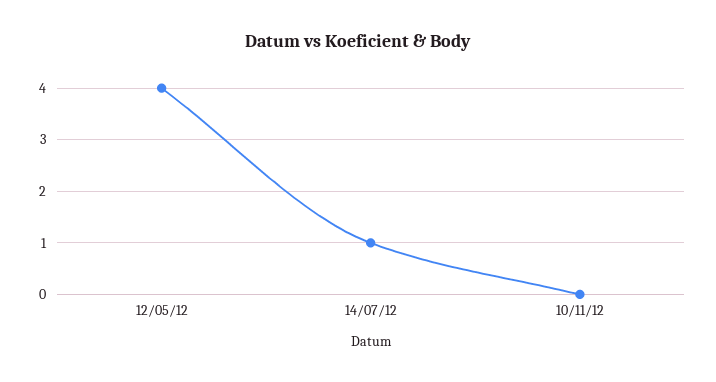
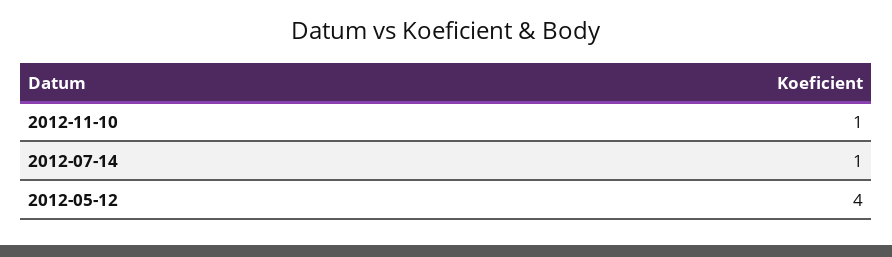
10/11/12: 0 -> 1

